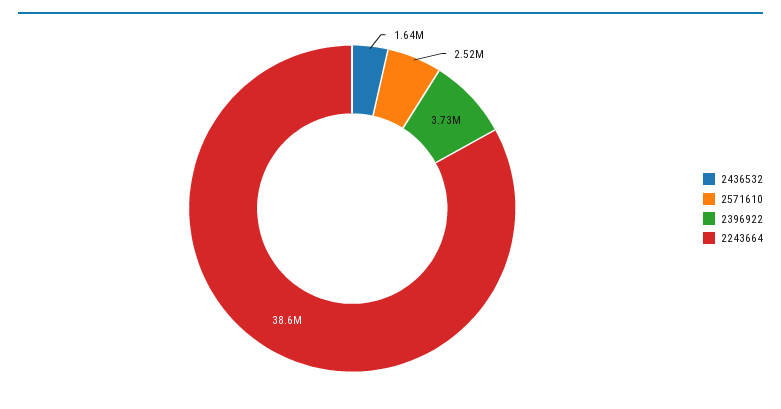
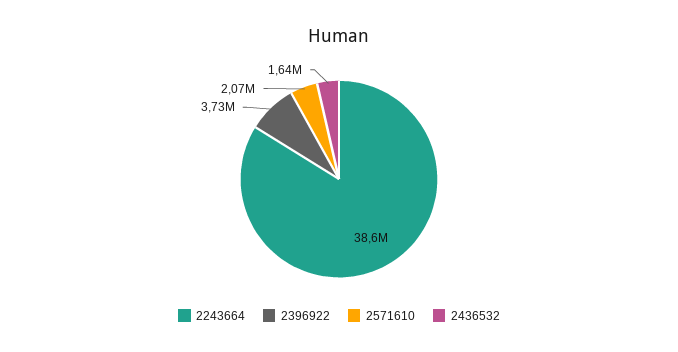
2571610: 2520000 -> 2070000

